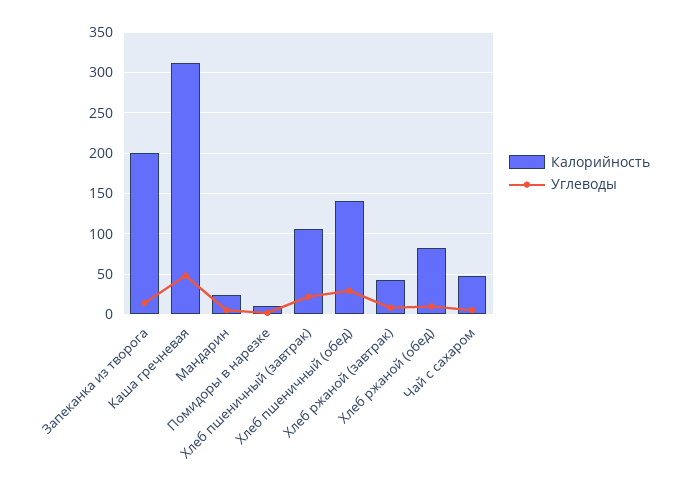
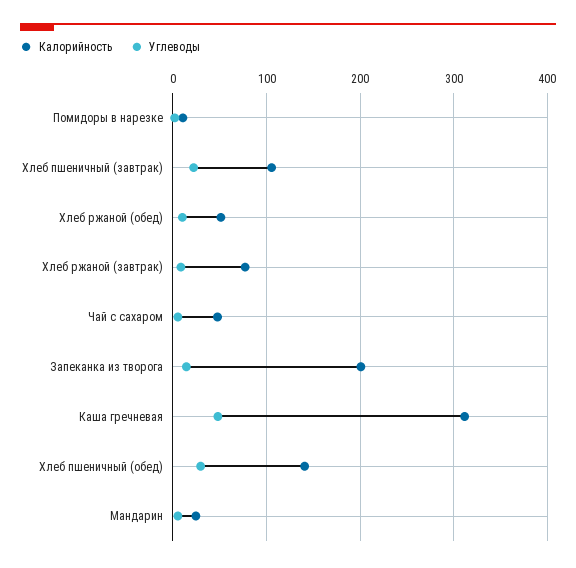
Калорийность, Хлеб ржаной (завтрак): 40 -> 80
Калорийность, Хлеб ржаной (обед): 80 -> 50

